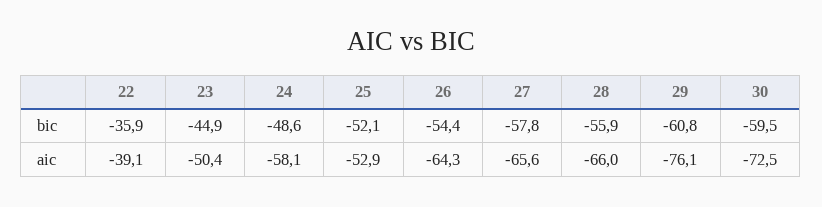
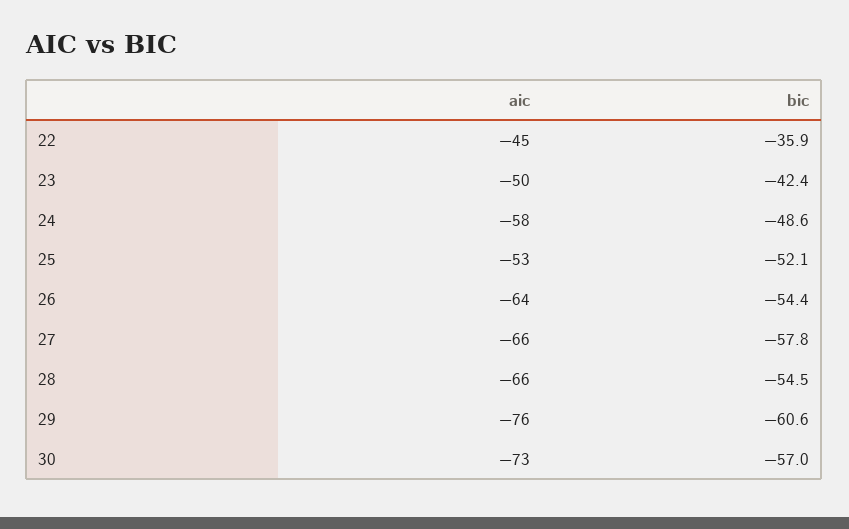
23, bic: -44.9 -> -42.4
28, bic: -55.9 -> -54.5
29, bic: -60.8 -> -60.6
30, bic: -59.5 -> -57
22, aic: -39.1 -> -45

